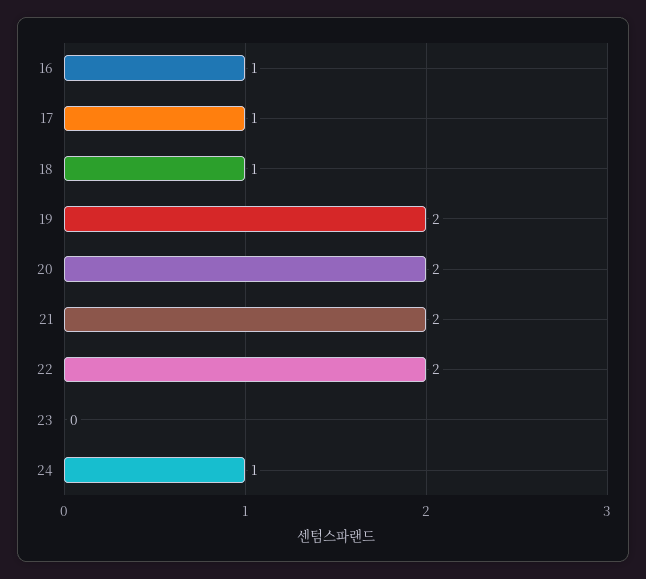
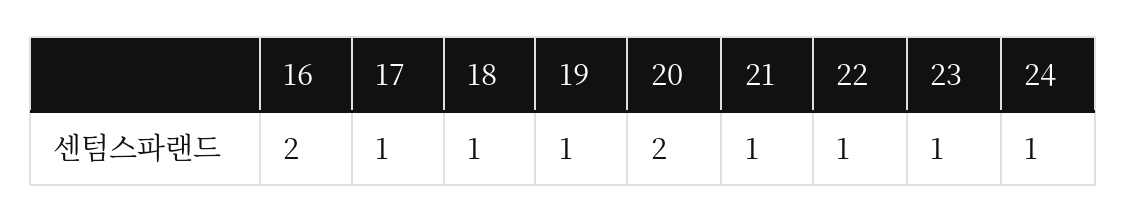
16: 1 -> 2
19: 2 -> 1
21: 2 -> 1
22: 2 -> 1
23: 0 -> 1

